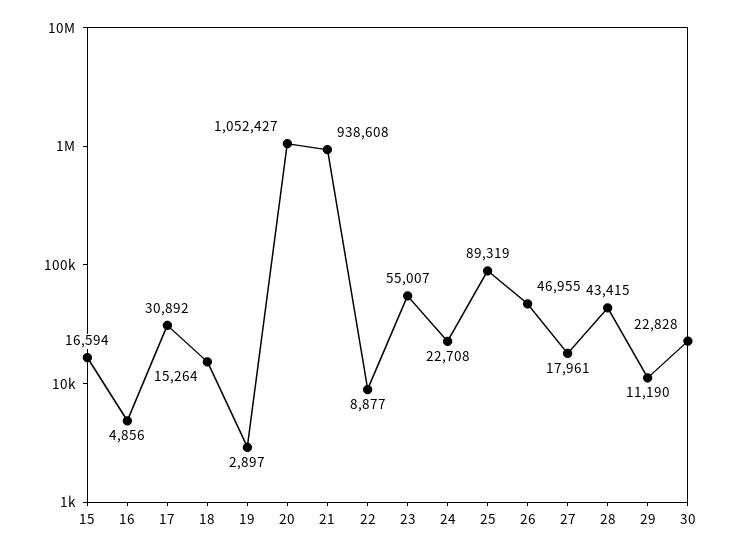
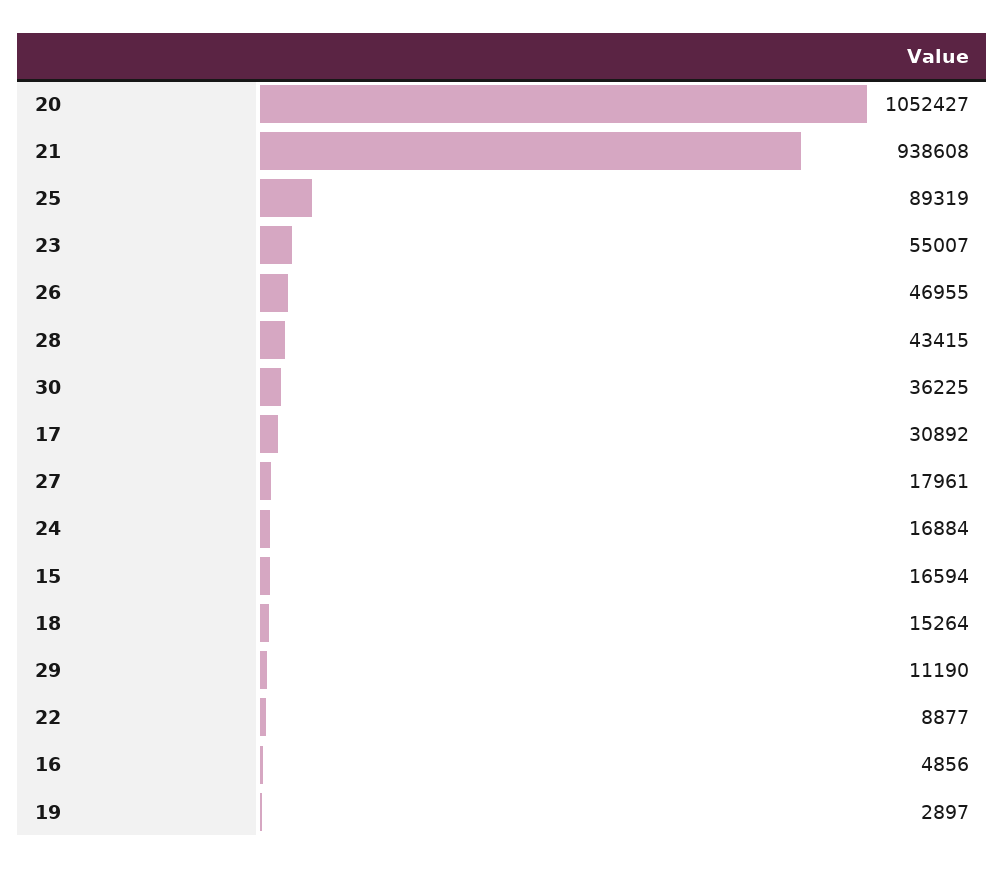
24: 22708 -> 16884
30: 22828 -> 36225

